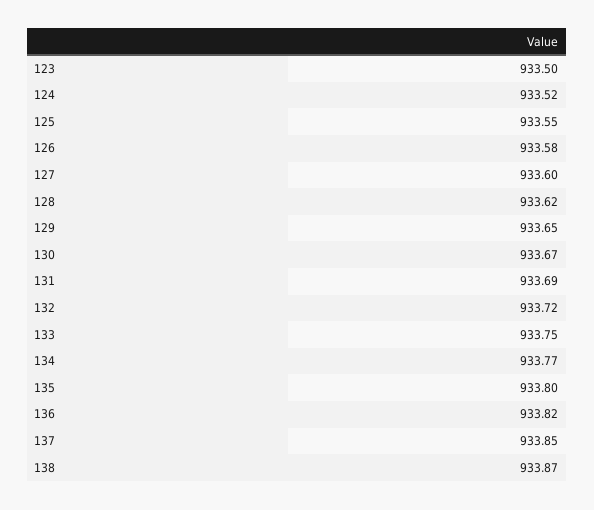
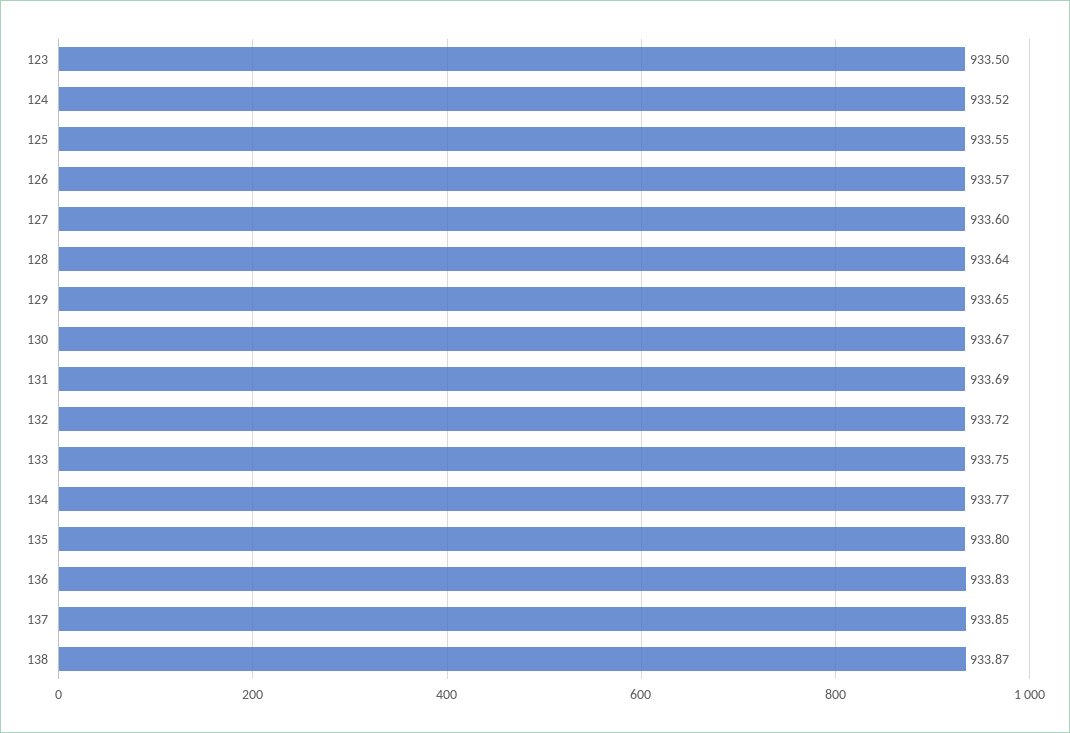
126: 933.58 -> 933.57
128: 933.62 -> 933.64
136: 933.82 -> 933.83

